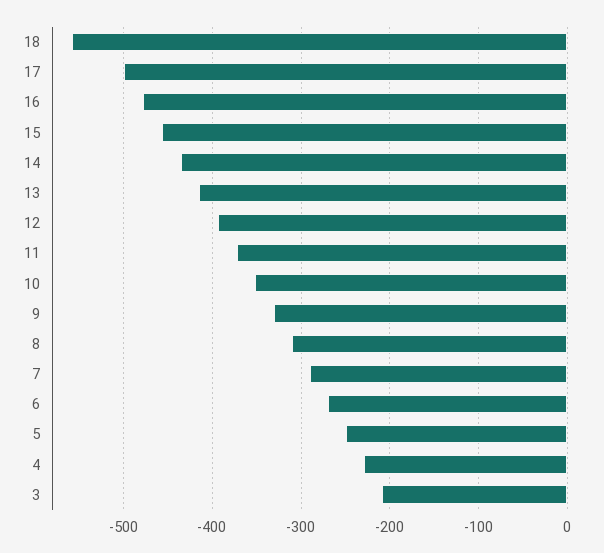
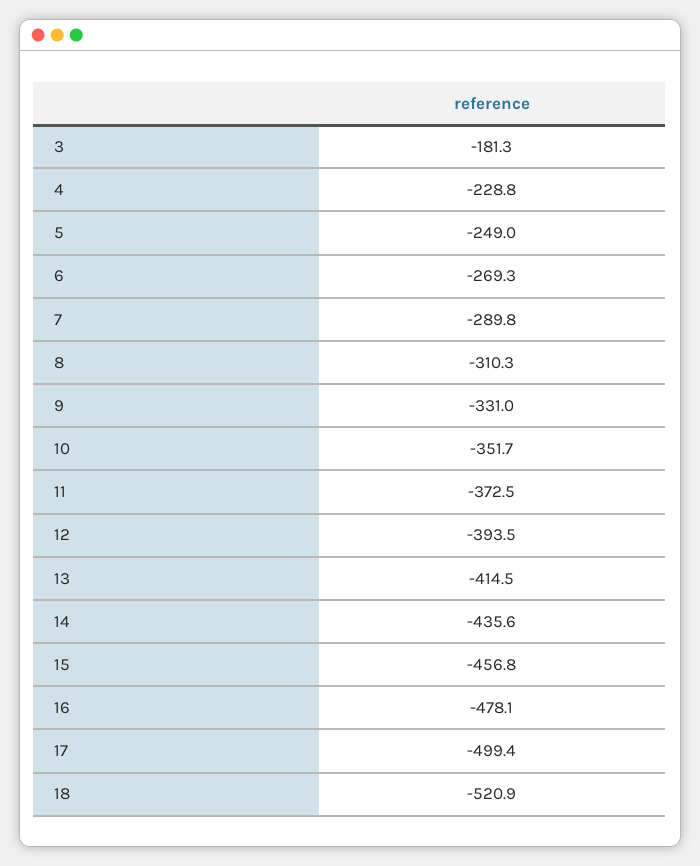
18: -560 -> -520.9
3: -210 -> -181.3

